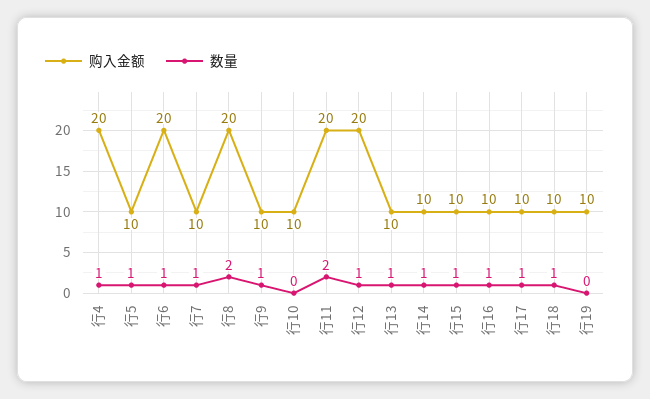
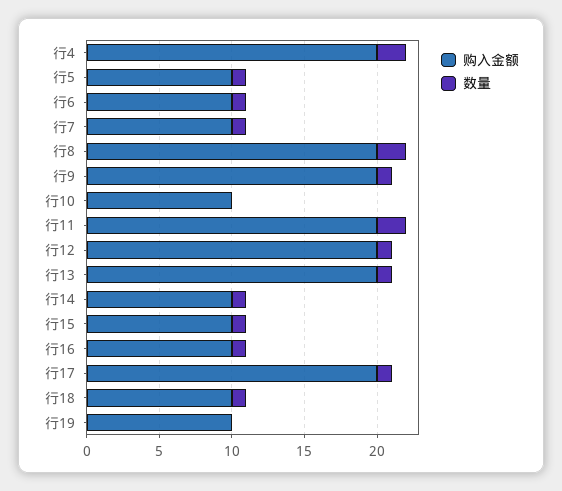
数量, 行4: 1 -> 2
购入金额, 行6: 20 -> 10
购入金额, 行9: 10 -> 20
购入金额, 行13: 10 -> 20
购入金额, 行17: 10 -> 20

